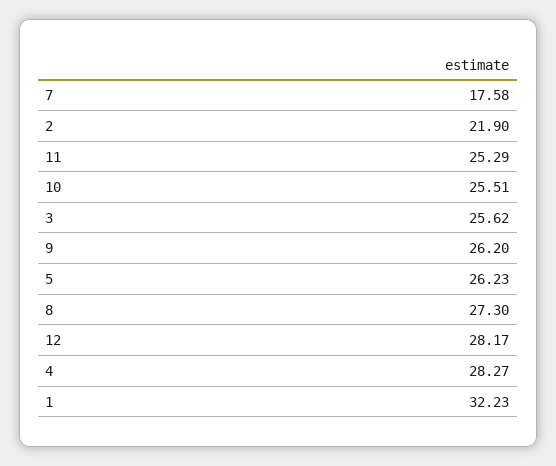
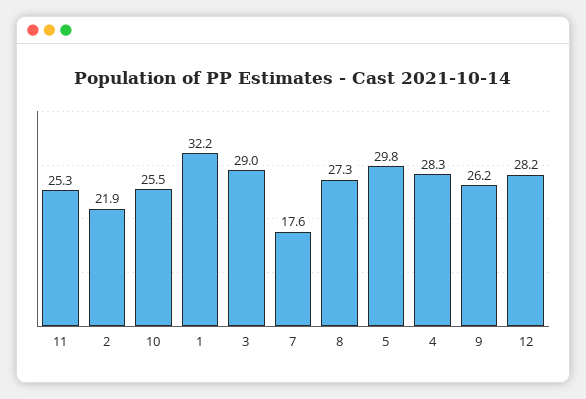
3: 25.62 -> 29
5: 26.23 -> 29.8

